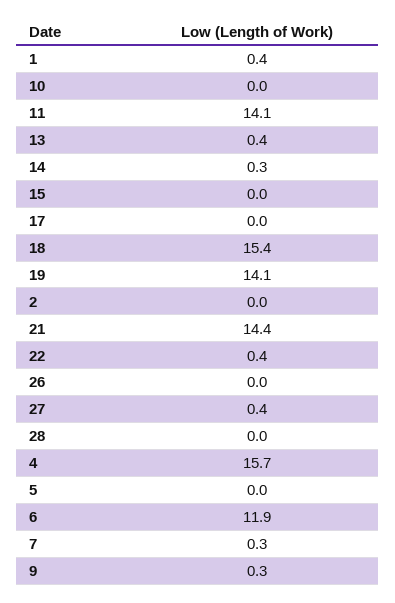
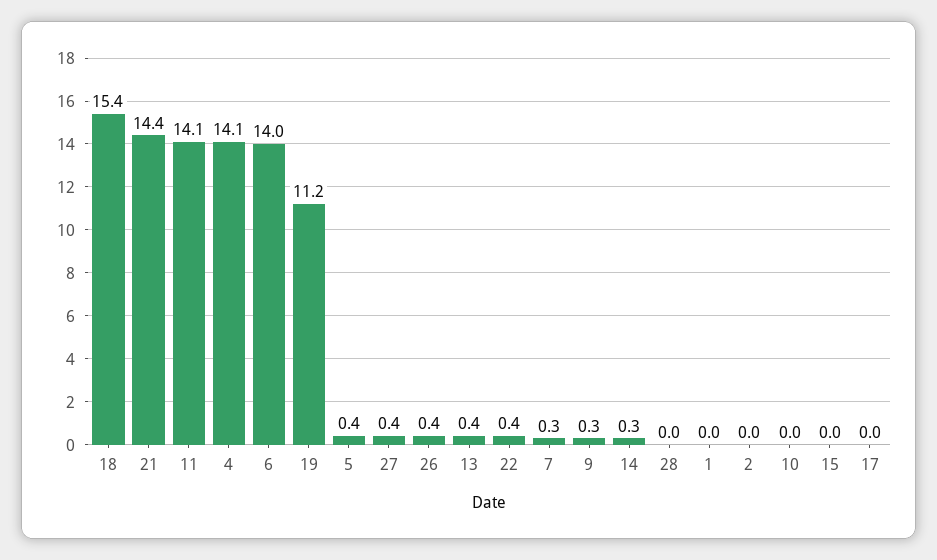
1: 0.4 -> 0
19: 14.1 -> 11.2
26: 0 -> 0.4
4: 15.7 -> 14.1
5: 0 -> 0.4
6: 11.9 -> 14

